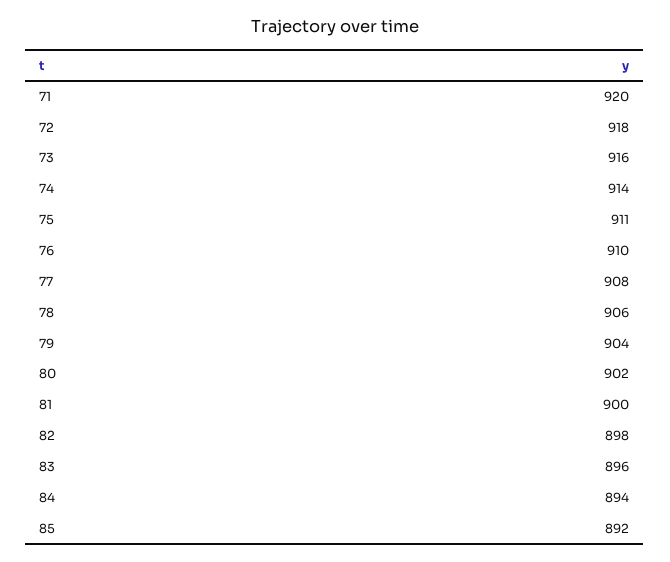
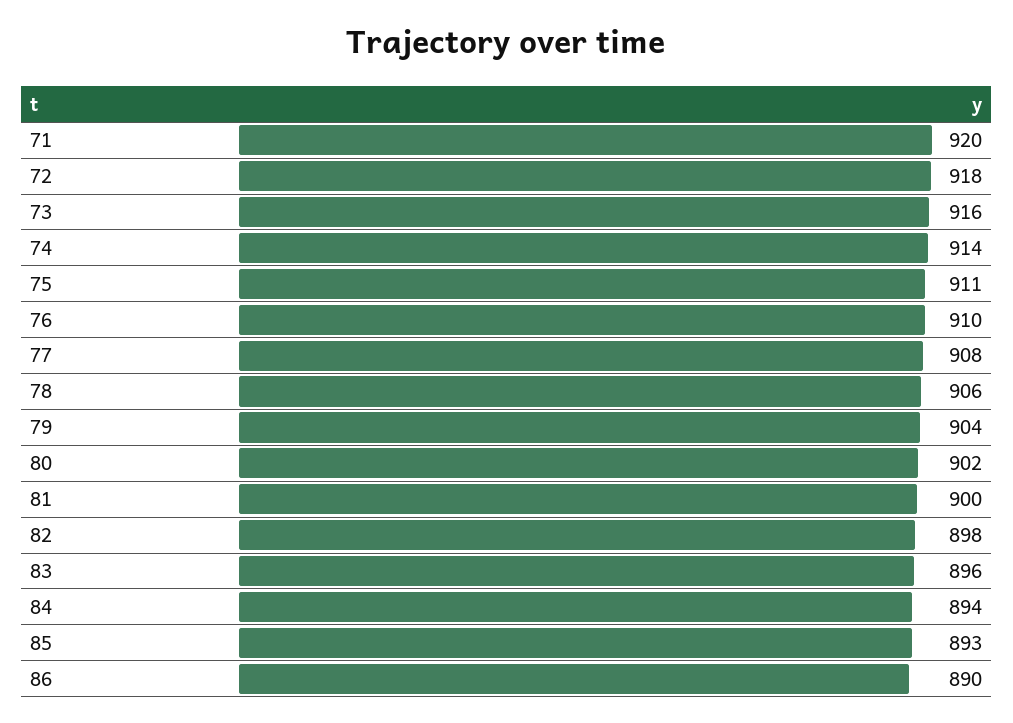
85: 892 -> 893
86: none -> 890

